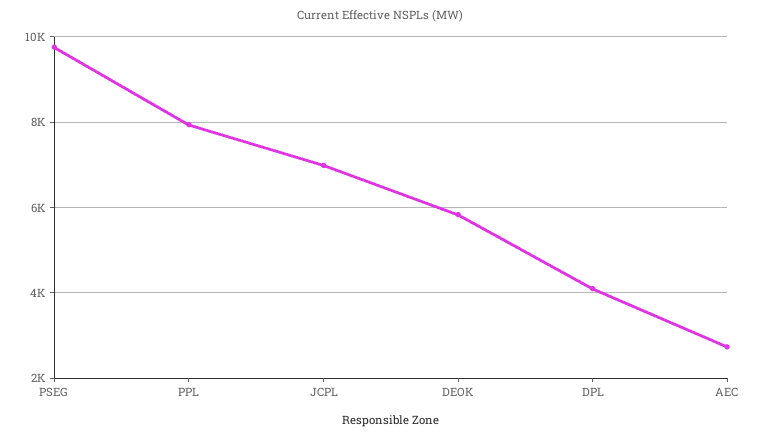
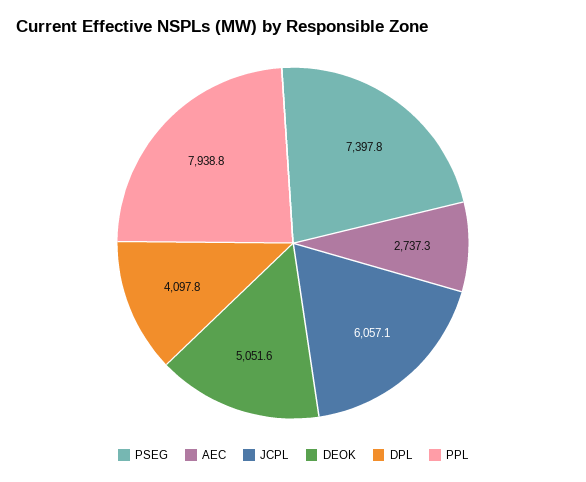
PSEG: 9800 -> 7397.8
JCPL: 7000 -> 6057.1
DEOK: 5800 -> 5051.6

